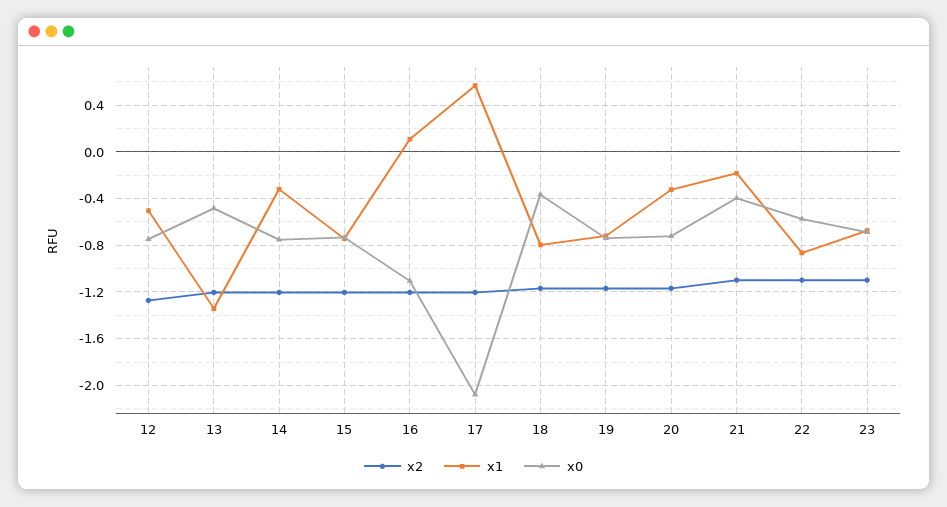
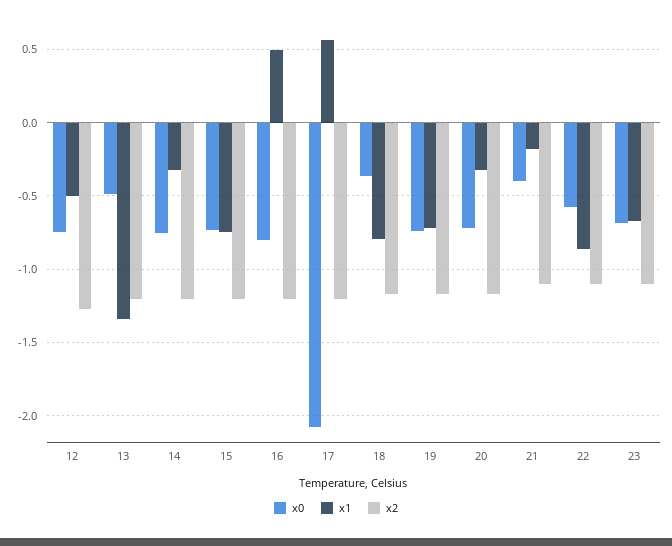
x1, 16: 0.1 -> 0.5
x0, 16: -1.1 -> -0.8

